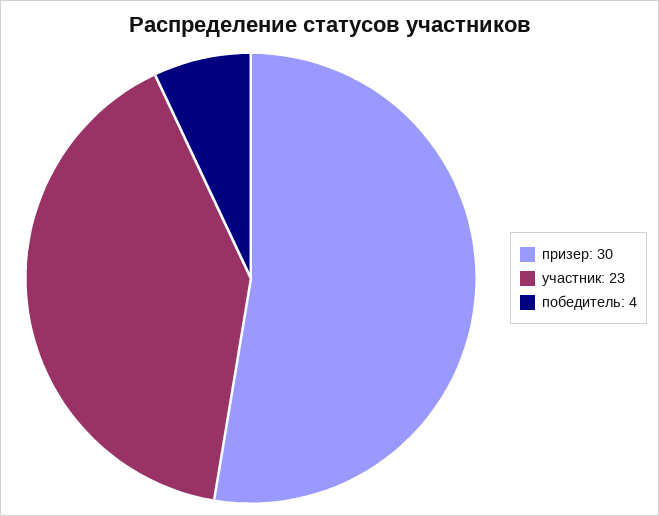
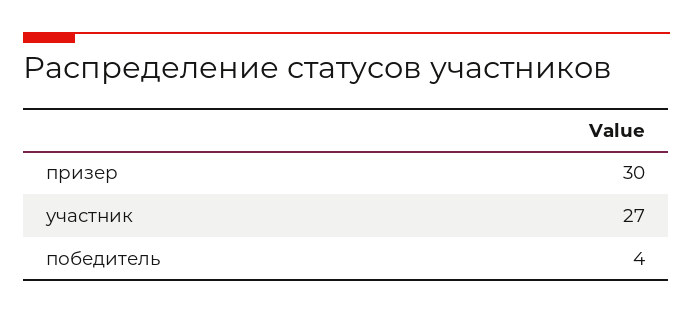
участник: 23 -> 27

